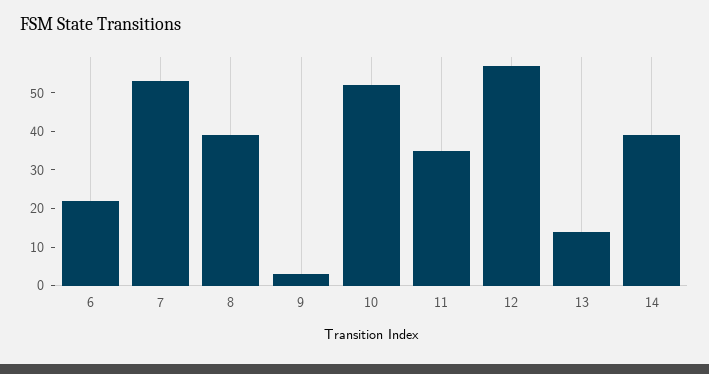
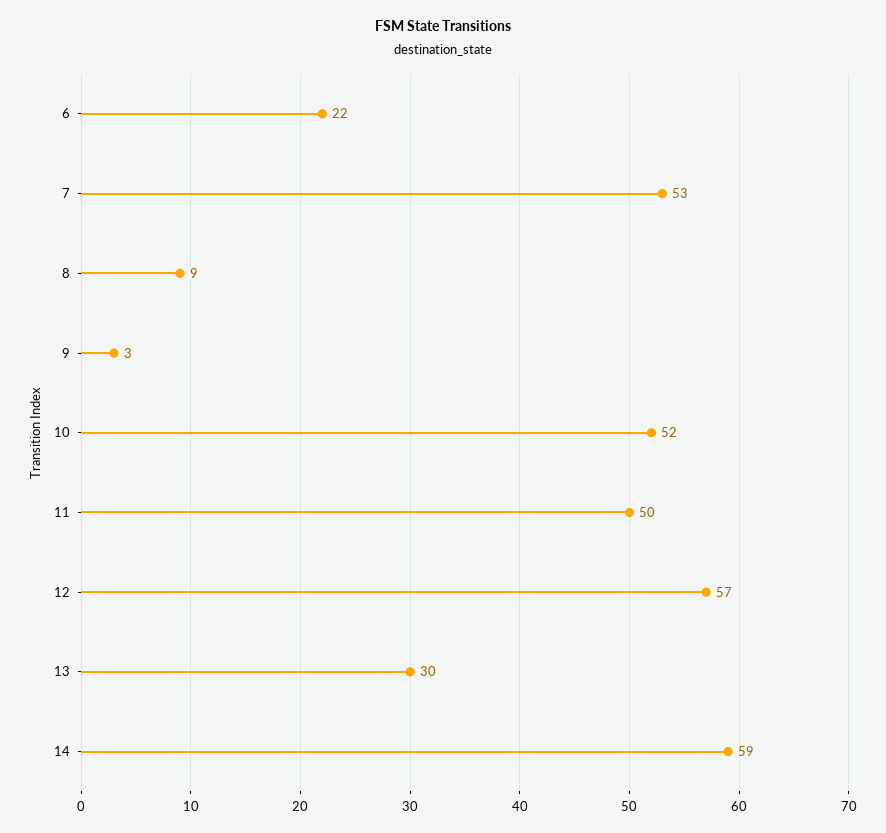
8: 40 -> 9
11: 35 -> 50
13: 15 -> 30
14: 40 -> 59

